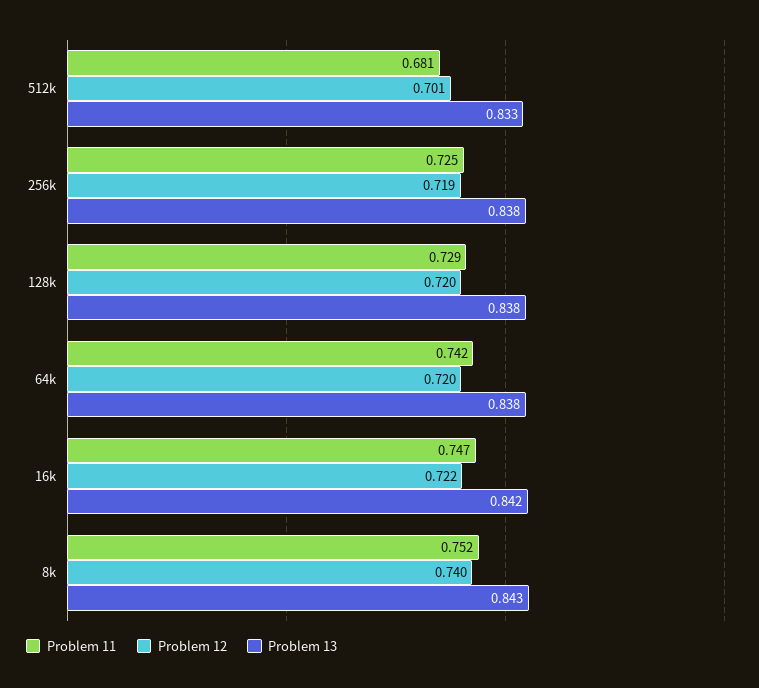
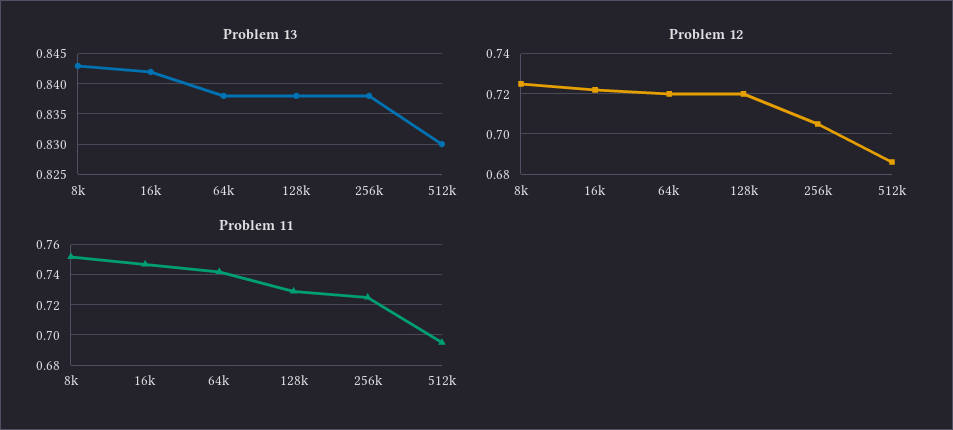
Problem 11, 512k: 0.681 -> 0.695
Problem 12, 512k: 0.701 -> 0.685
Problem 13, 512k: 0.833 -> 0.83
Problem 12, 256k: 0.719 -> 0.705
Problem 12, 8k: 0.74 -> 0.725

